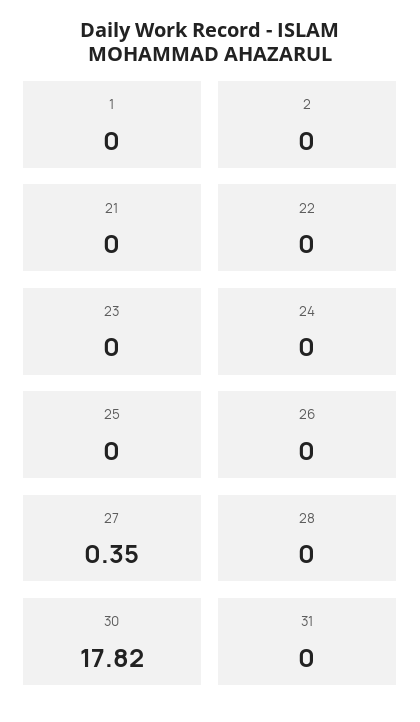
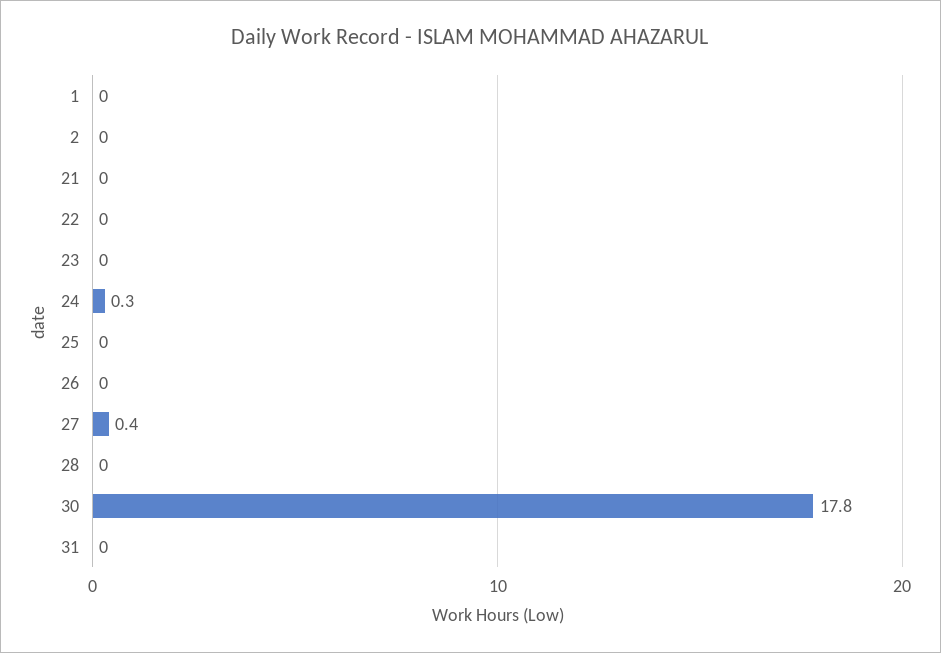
24: 0 -> 0.3

